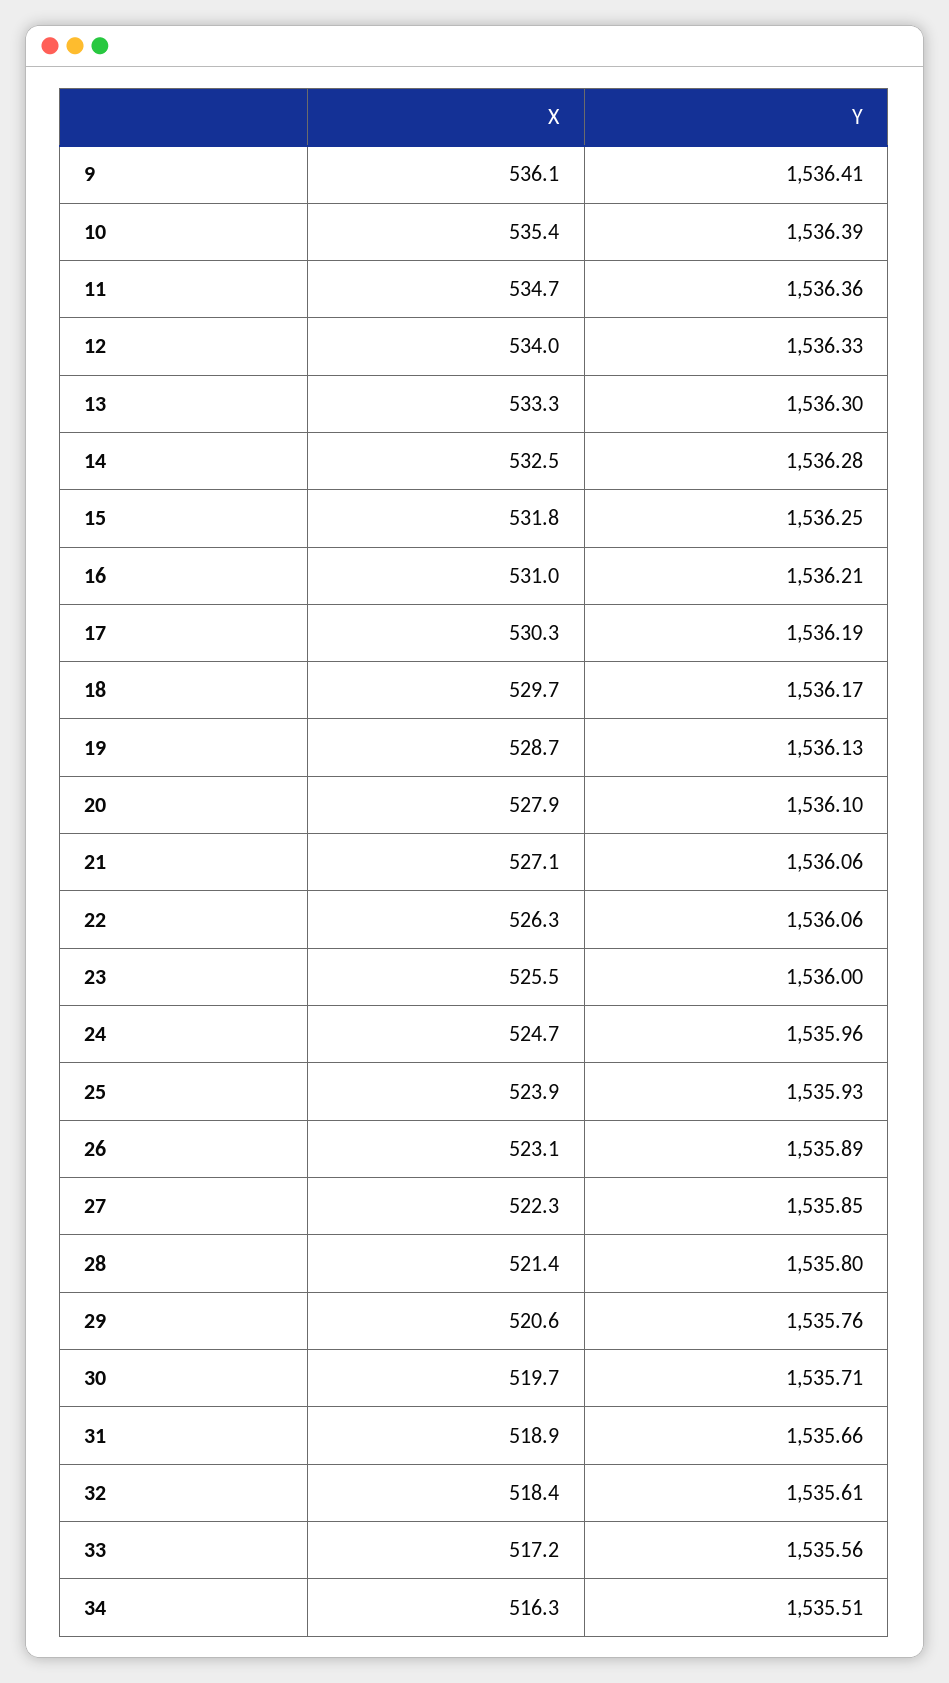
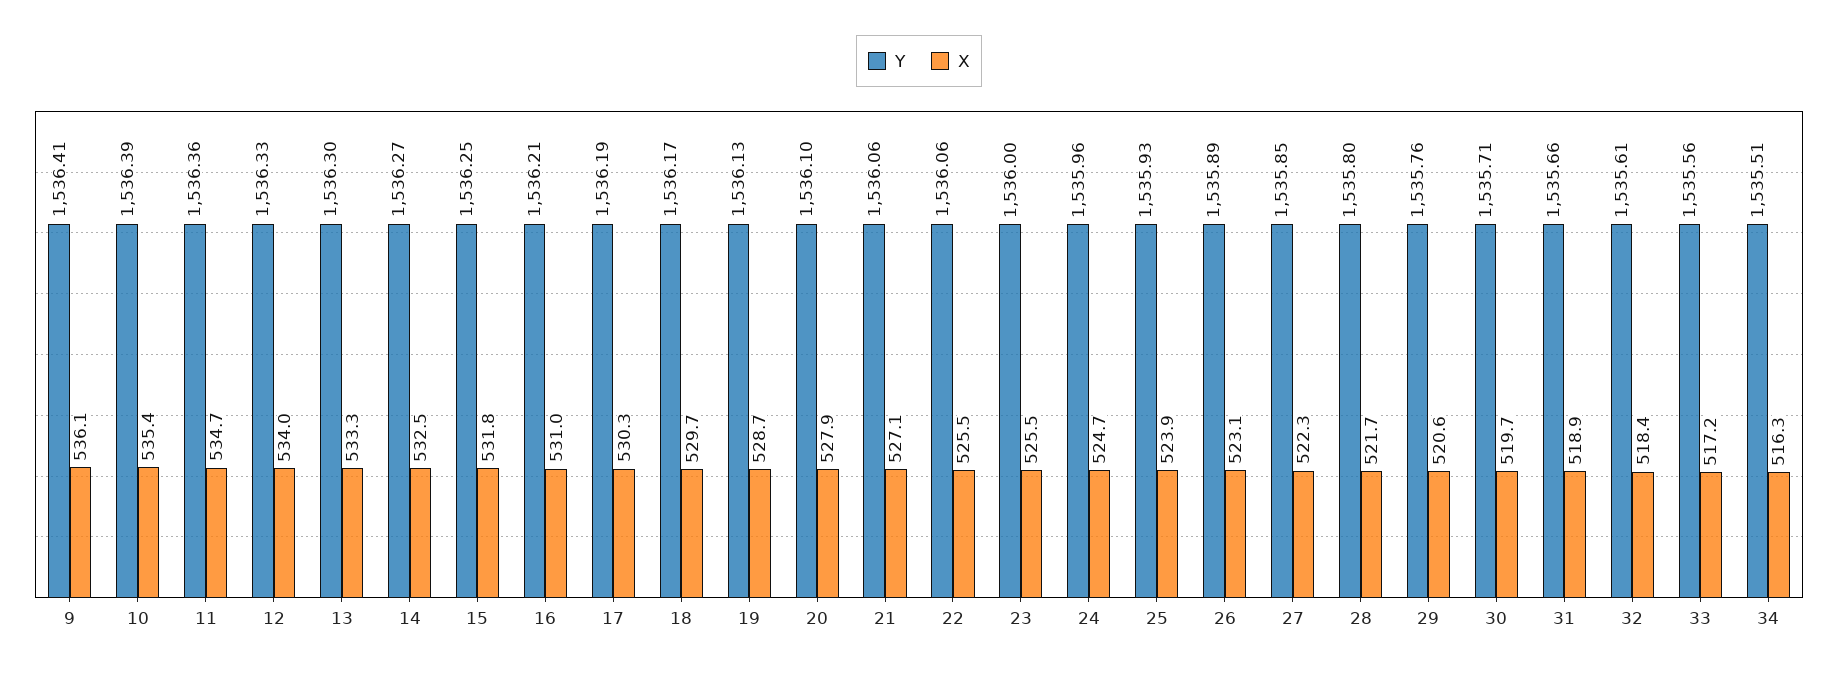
Y, 14: 1536.28 -> 1536.27
X, 22: 526.3 -> 525.5
X, 28: 521.4 -> 521.7

